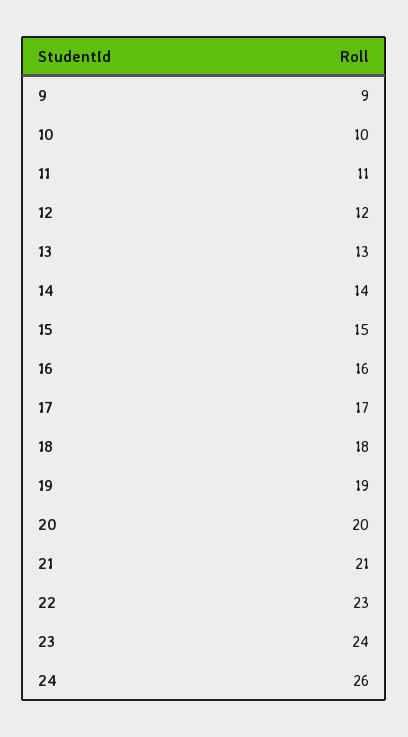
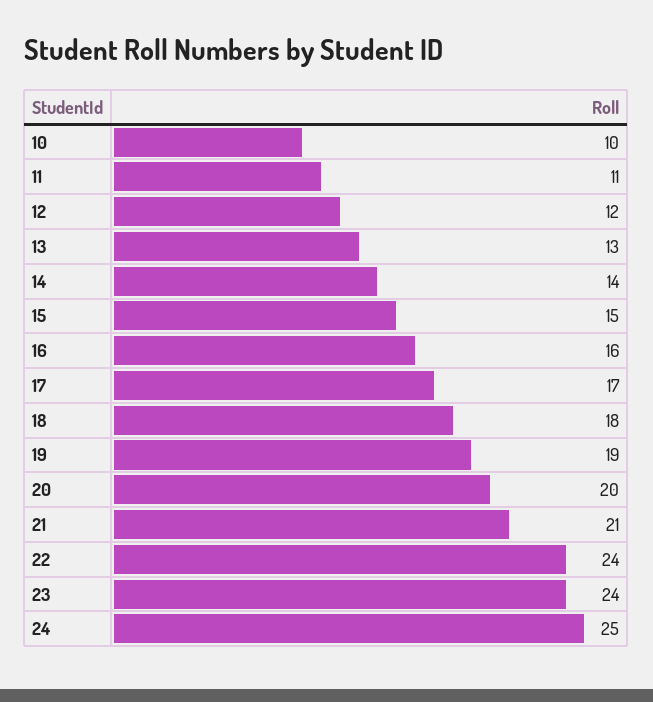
9: 9 -> none
22: 23 -> 24
24: 26 -> 25

